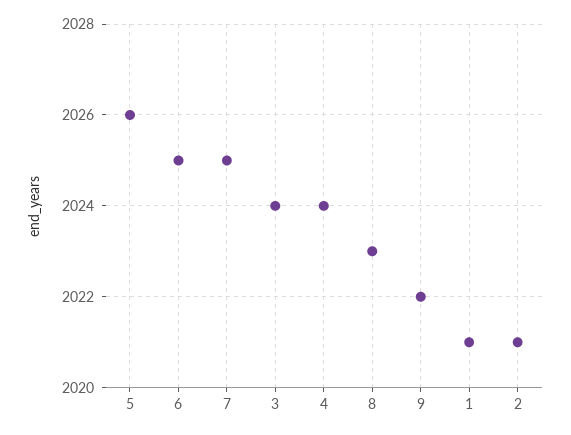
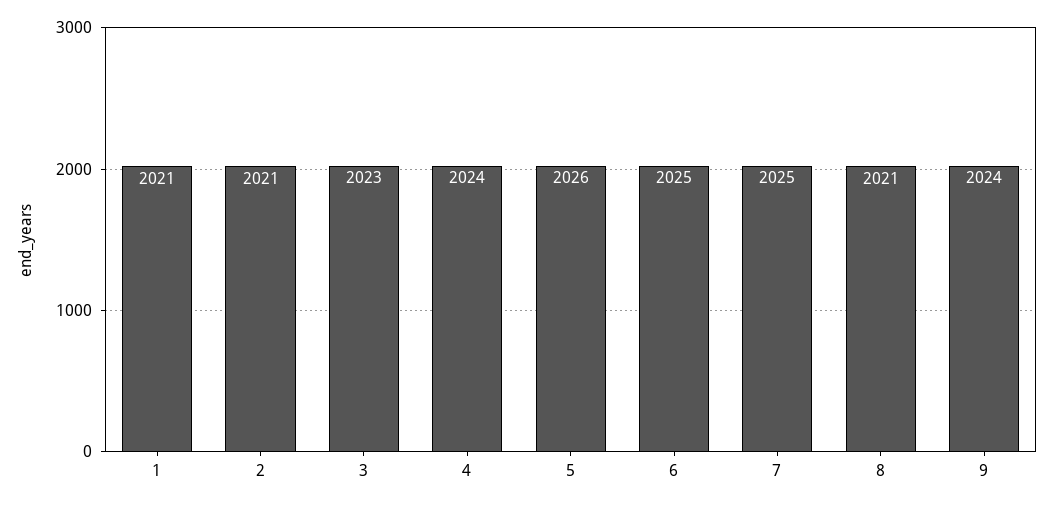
3: 2024 -> 2023
8: 2023 -> 2021
9: 2022 -> 2024

